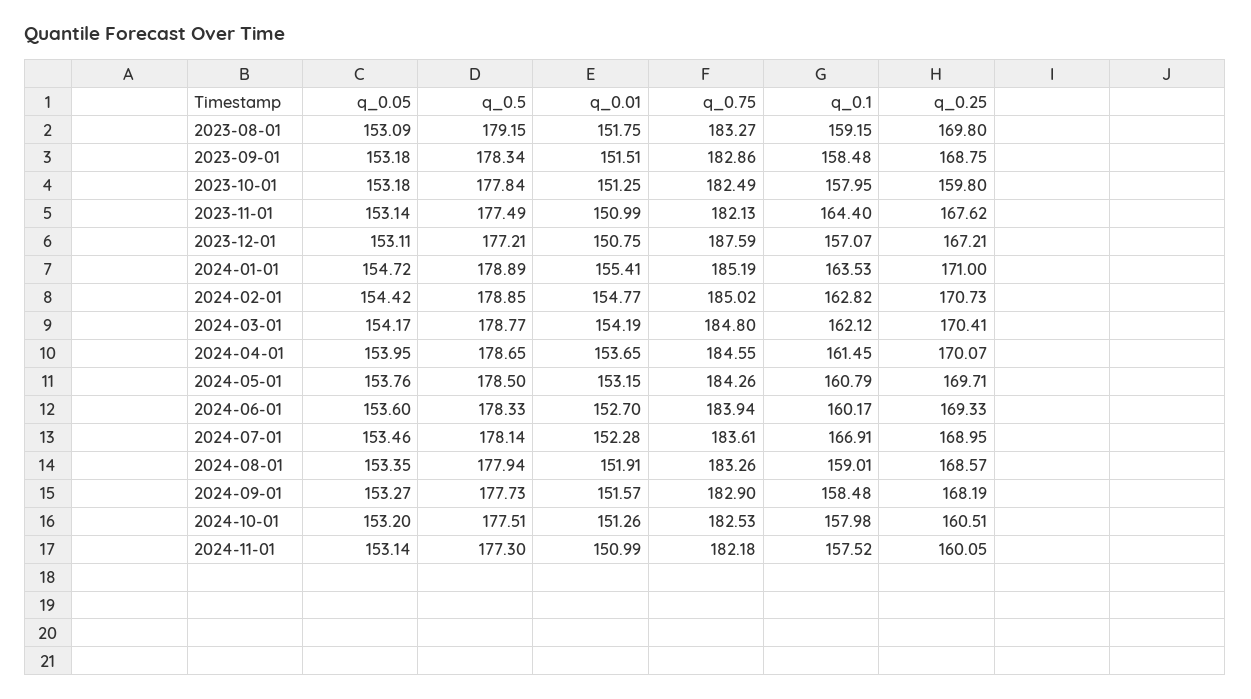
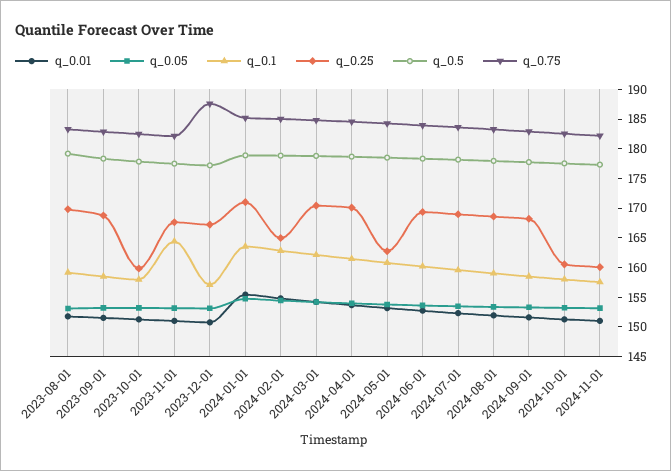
q_0.25, 2024-02-01: 170.73 -> 165
q_0.25, 2024-05-01: 169.71 -> 162.5
q_0.1, 2024-07-01: 166.91 -> 160

